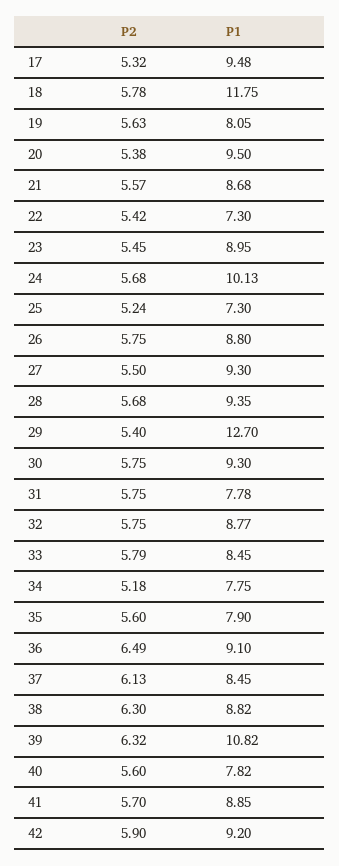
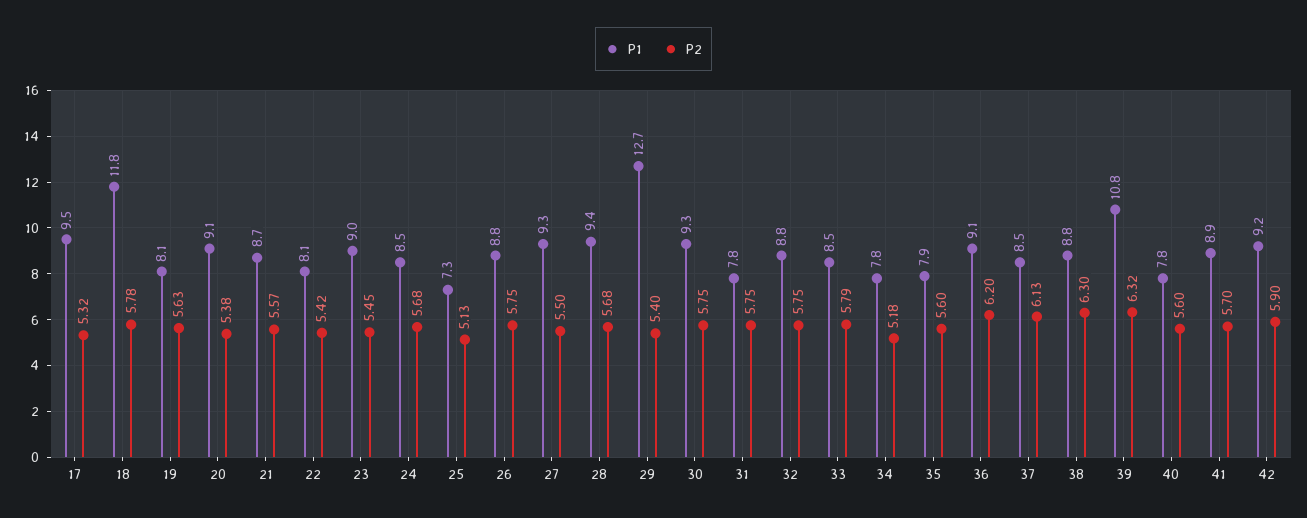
P1, 20: 9.5 -> 9.1
P1, 22: 7.3 -> 8.1
P1, 24: 10.13 -> 8.5
P2, 25: 5.24 -> 5.13
P2, 36: 6.49 -> 6.2

